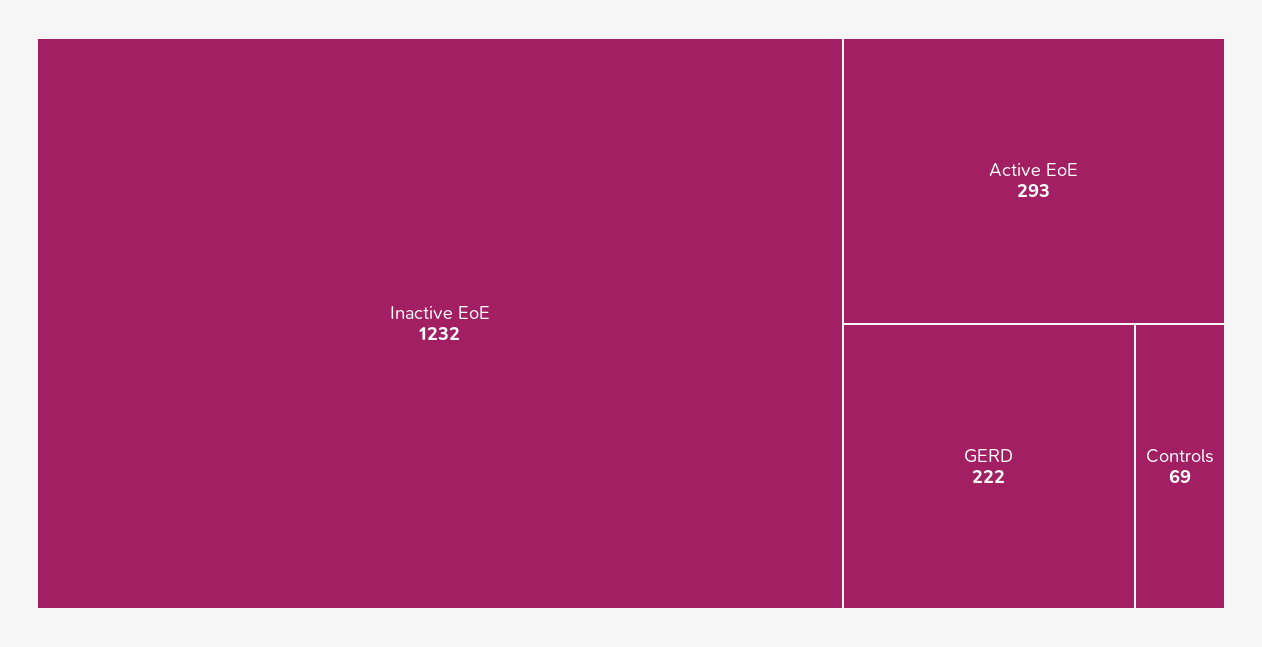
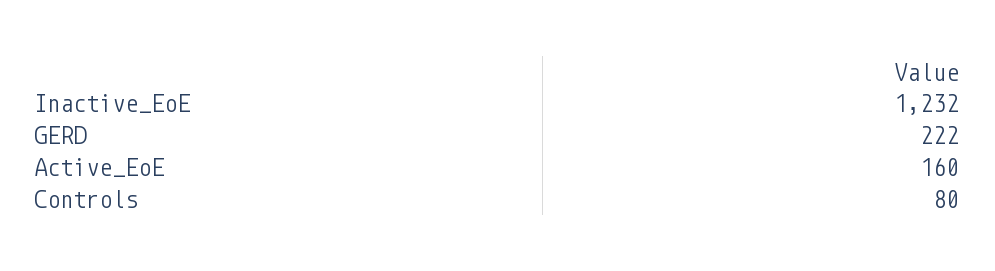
Active EoE: 293 -> 160
Controls: 69 -> 80

